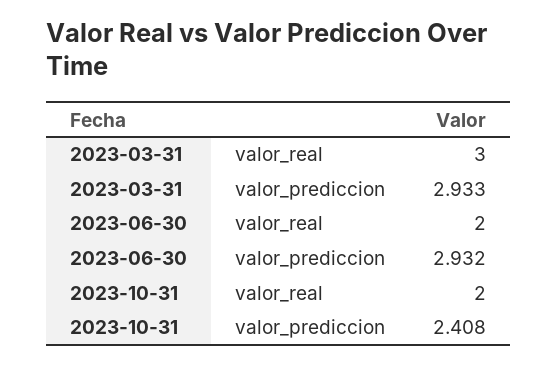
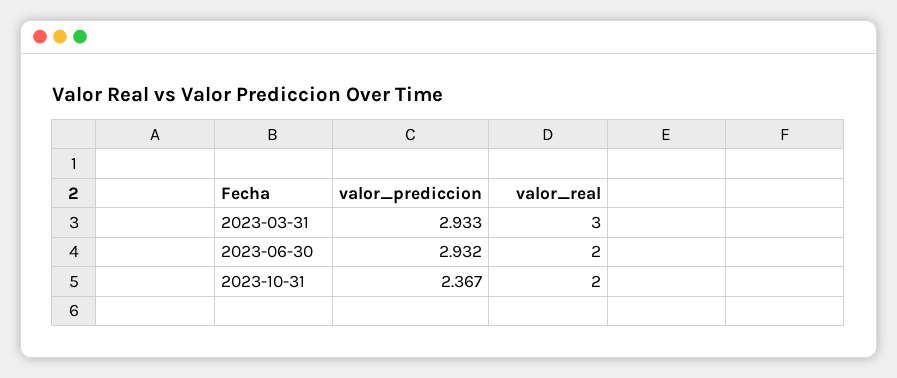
2023-10-31, valor_prediccion: 2.408 -> 2.367

